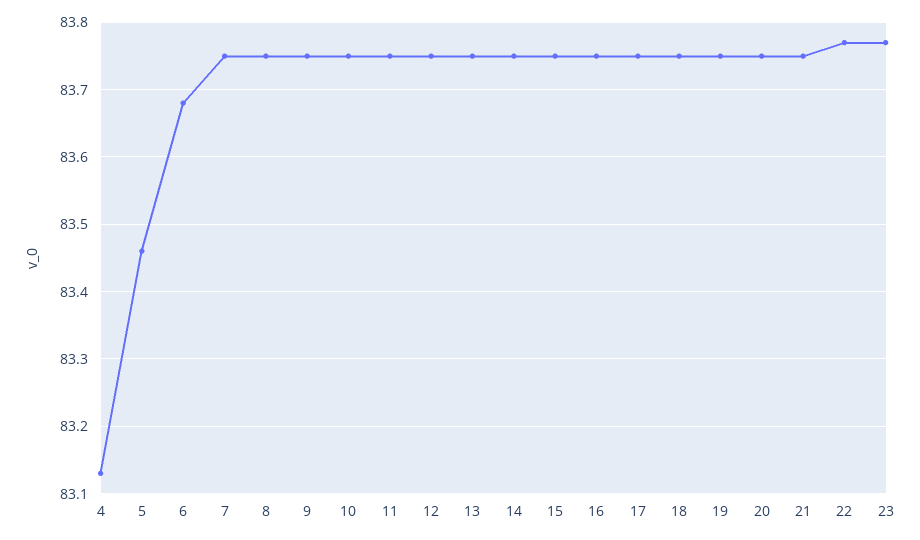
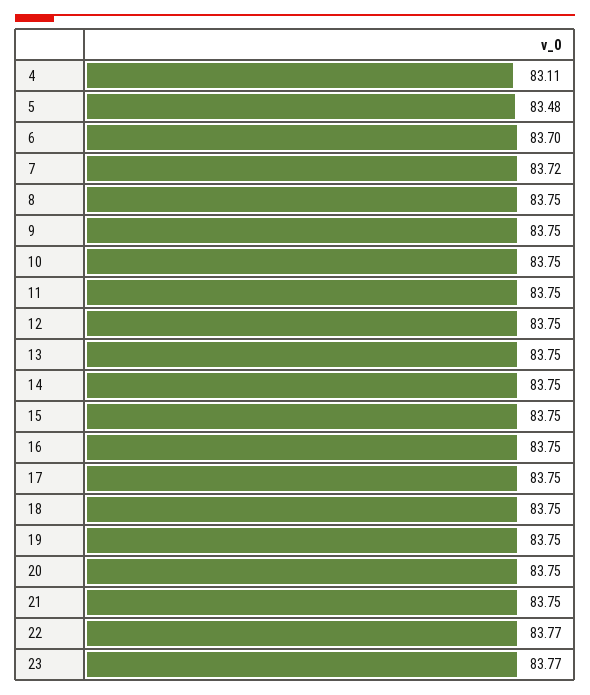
4: 83.13 -> 83.11
5: 83.46 -> 83.48
6: 83.68 -> 83.7
7: 83.75 -> 83.72

